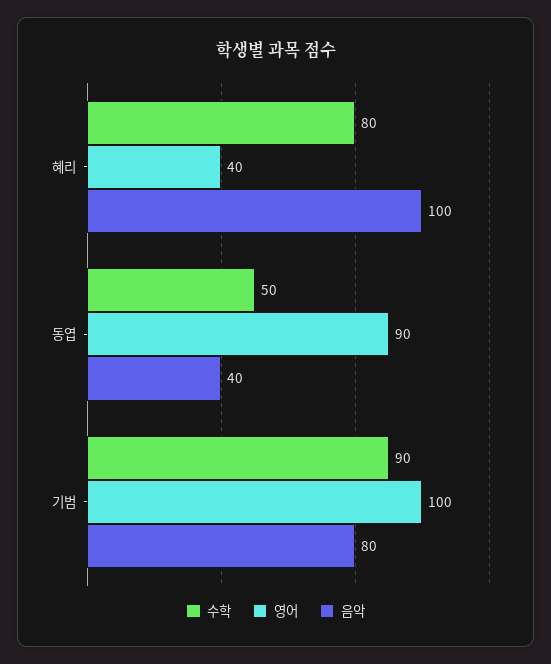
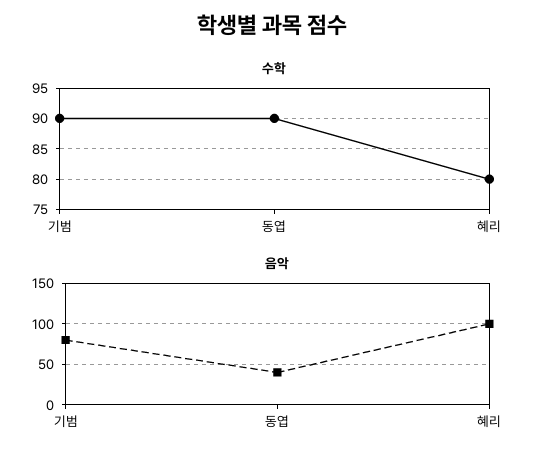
영어, 혜리: 40 -> none
수학, 동엽: 50 -> 90
영어, 동엽: 90 -> none
영어, 기범: 100 -> none

